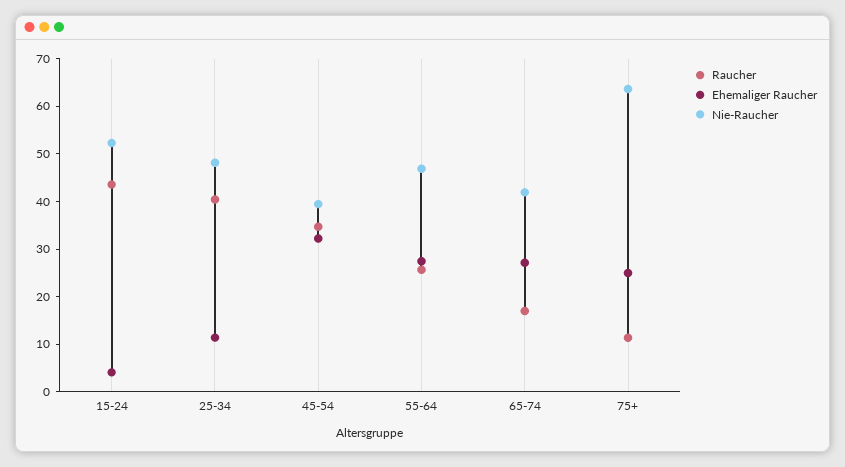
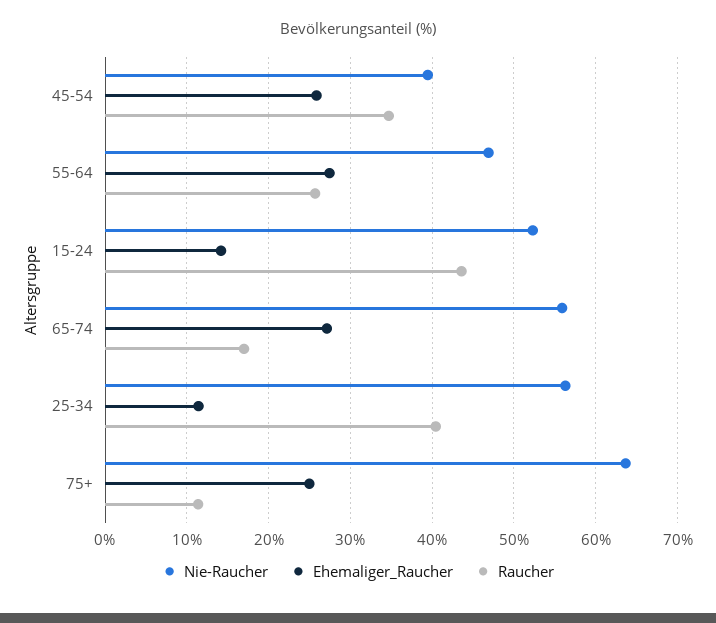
Ehemaliger Raucher, 15-24: 4 -> 14
Nie-Raucher, 25-34: 48 -> 56
Ehemaliger Raucher, 45-54: 32 -> 26
Nie-Raucher, 65-74: 42 -> 56

